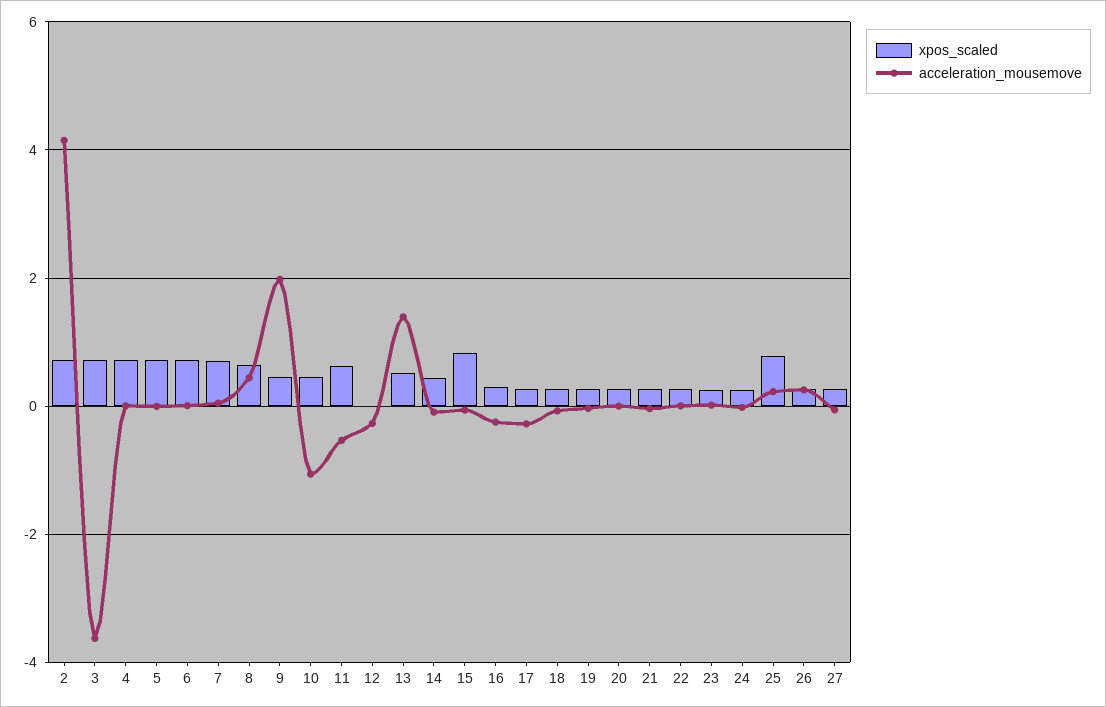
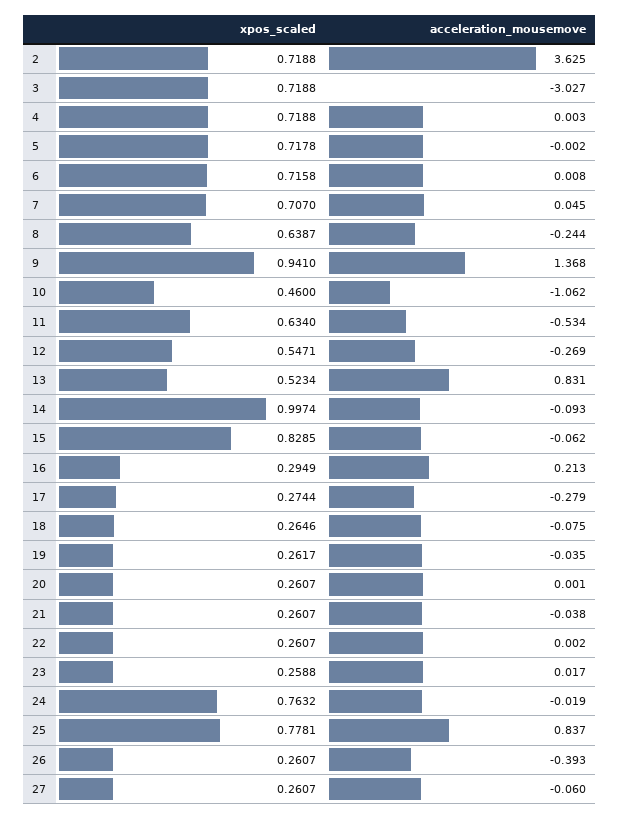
acceleration_mousemove, 2: 4.2 -> 3.625
acceleration_mousemove, 3: -3.6 -> -3.027
acceleration_mousemove, 8: 0.4 -> -0.244
xpos_scaled, 9: 0.4 -> 0.941
acceleration_mousemove, 9: 2 -> 1.368
xpos_scaled, 12: 0 -> 0.5471
acceleration_mousemove, 13: 1.4 -> 0.831
xpos_scaled, 14: 0.4 -> 0.9974
acceleration_mousemove, 16: -0.2 -> 0.213
xpos_scaled, 24: 0.2 -> 0.7632
acceleration_mousemove, 25: 0.2 -> 0.837
acceleration_mousemove, 26: 0.2 -> -0.393

